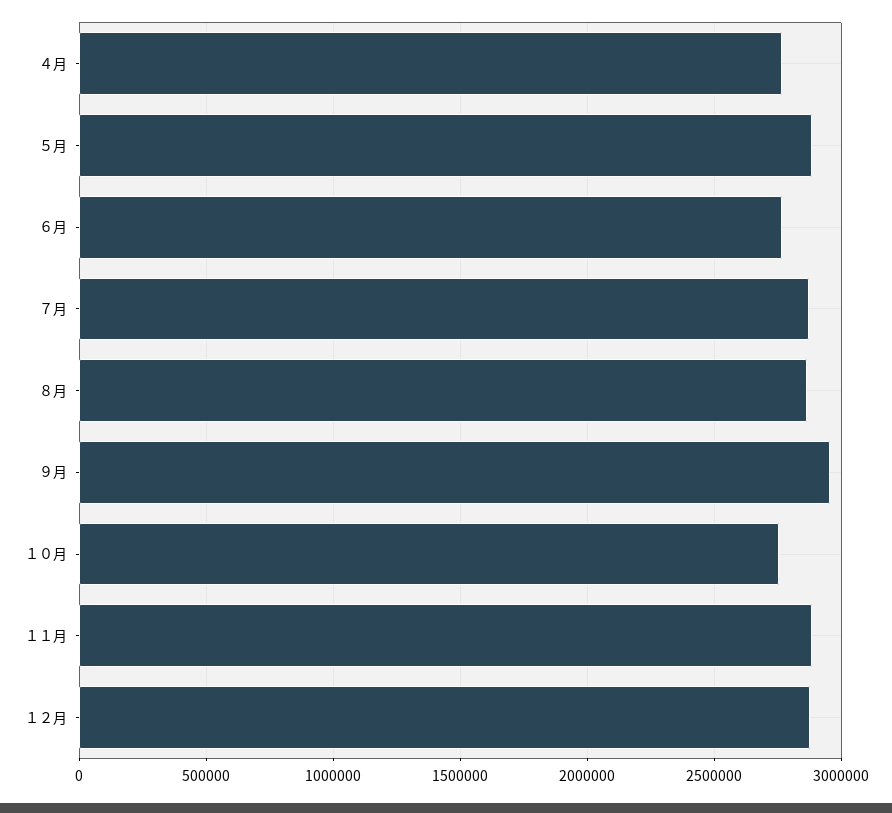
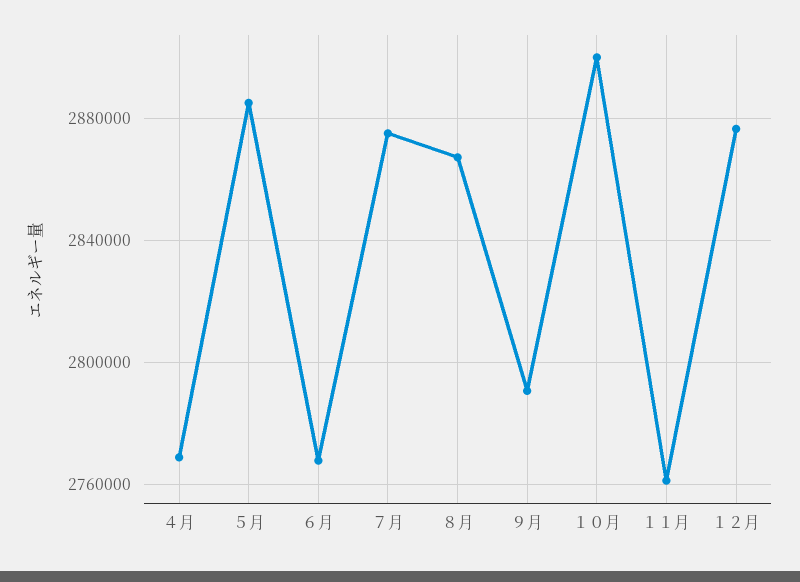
９月: 2950000 -> 2790000
１０月: 2750000 -> 2900000
１１月: 2900000 -> 2760000

